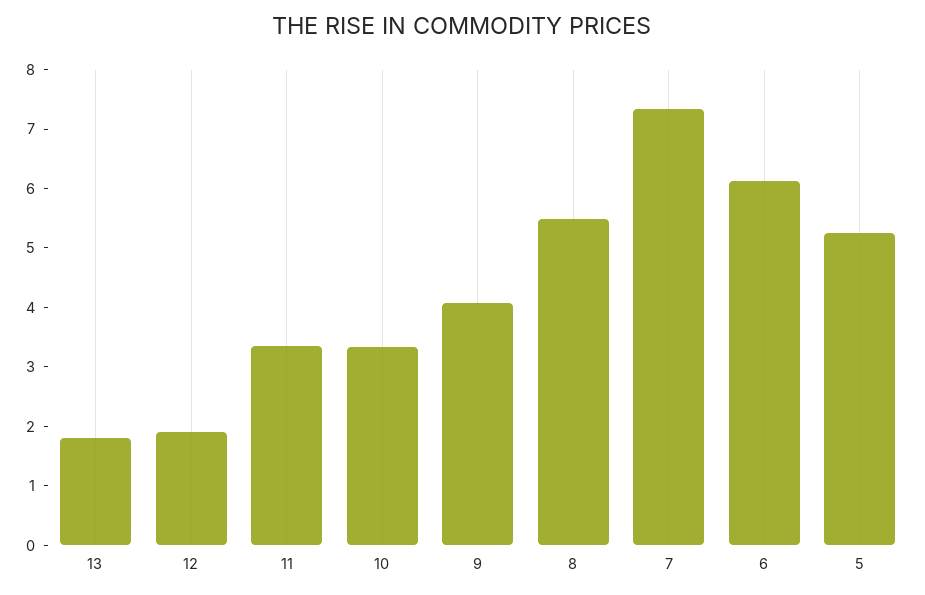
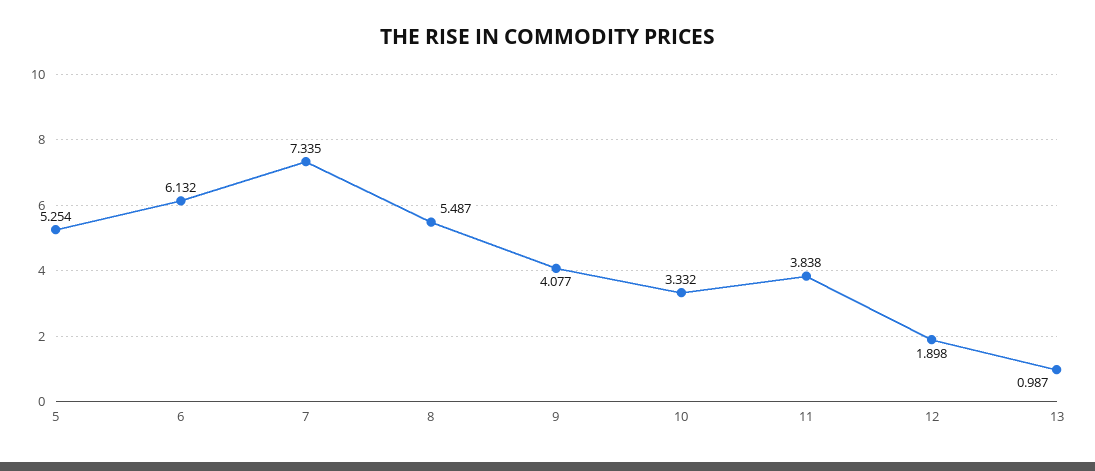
13: 1.8 -> 0.987
11: 3.4 -> 3.838

